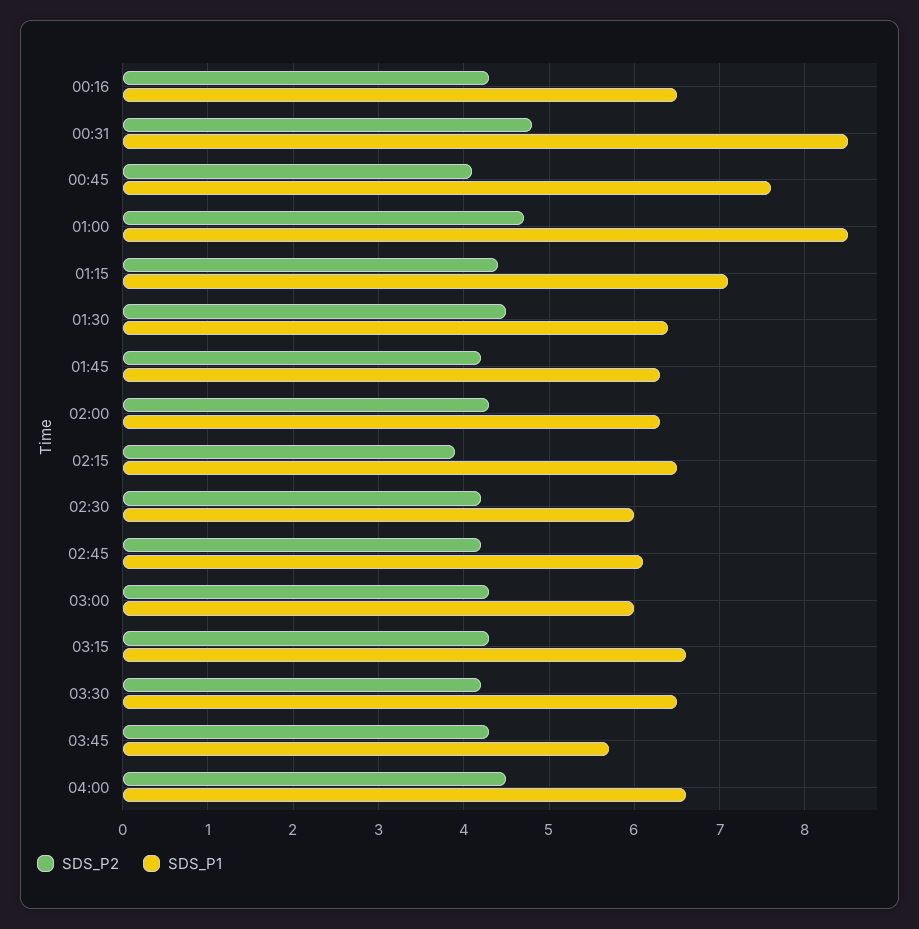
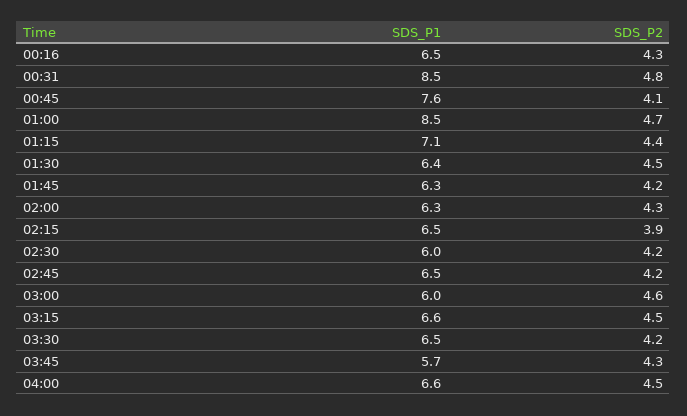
SDS_P1, 02:45: 6.1 -> 6.5
SDS_P2, 03:00: 4.3 -> 4.6
SDS_P2, 03:15: 4.3 -> 4.5

